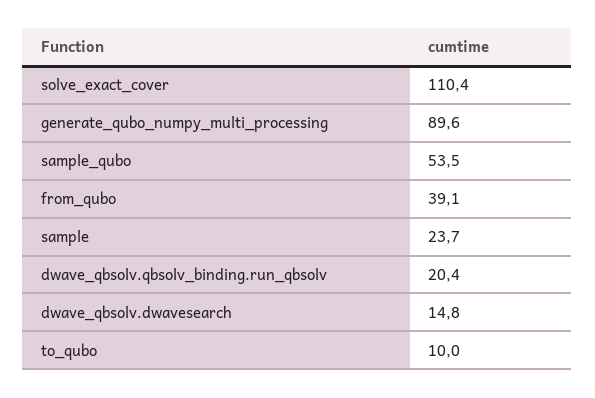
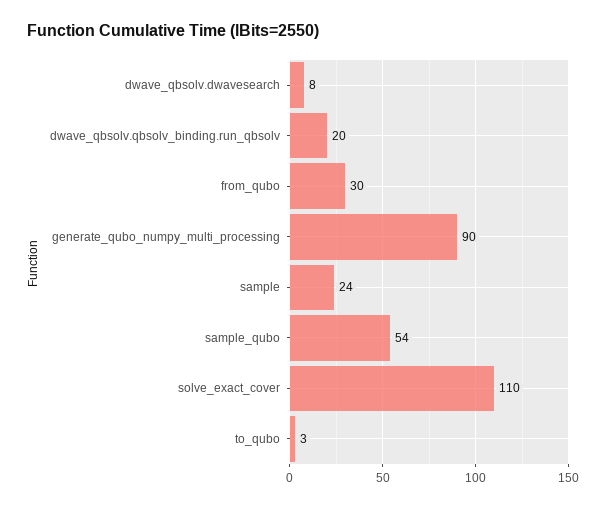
from_qubo: 39.1 -> 30
dwave_qbsolv.dwavesearch: 14.8 -> 8
to_qubo: 10 -> 3

